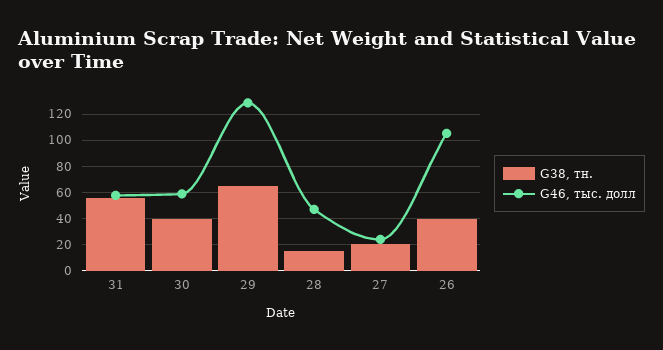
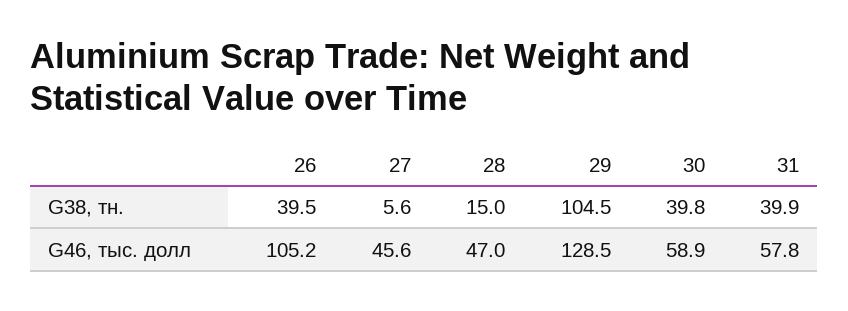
G38, тн., 31: 55 -> 39.9
G38, тн., 29: 65 -> 104.5
G38, тн., 27: 20 -> 5.6
G46, тыс. долл, 27: 25 -> 45.6

